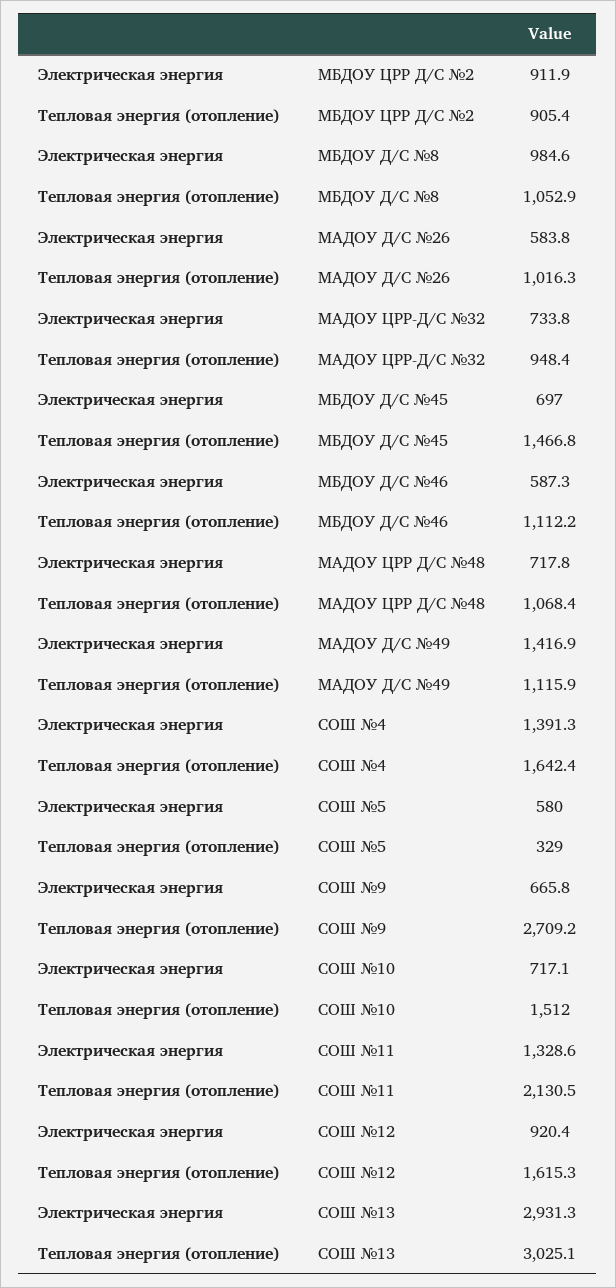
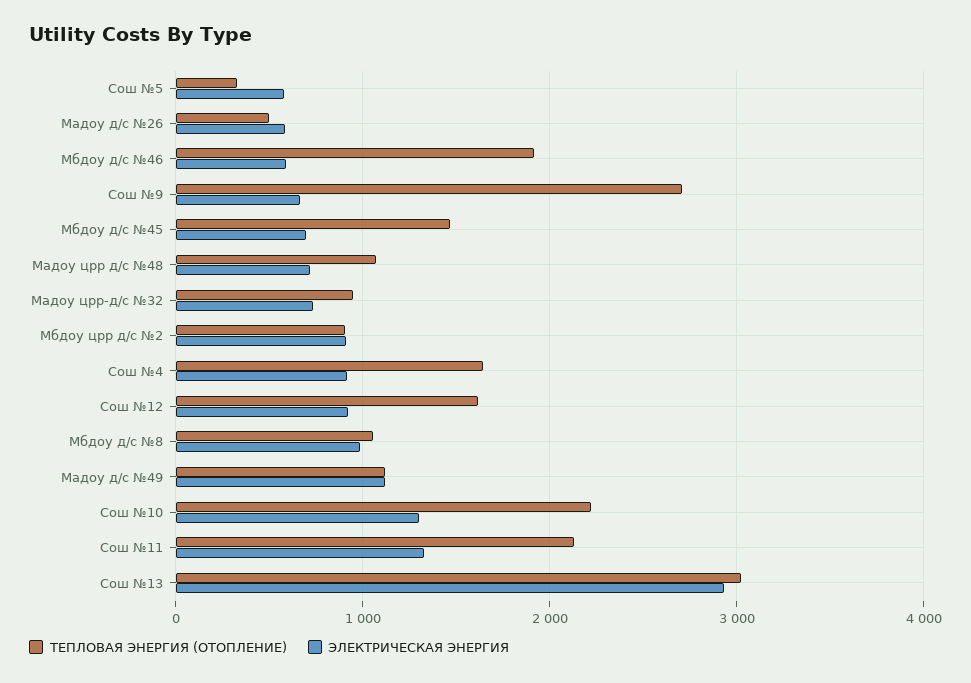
Тепловая энергия (отопление), МАДОУ Д/С №26: 1016.3 -> 500
Тепловая энергия (отопление), МБДОУ Д/С №46: 1112.2 -> 1900
Электрическая энергия, МАДОУ Д/С №49: 1416.9 -> 1100
Электрическая энергия, СОШ №4: 1391.3 -> 900
Электрическая энергия, СОШ №10: 717.1 -> 1300
Тепловая энергия (отопление), СОШ №10: 1512 -> 2200

